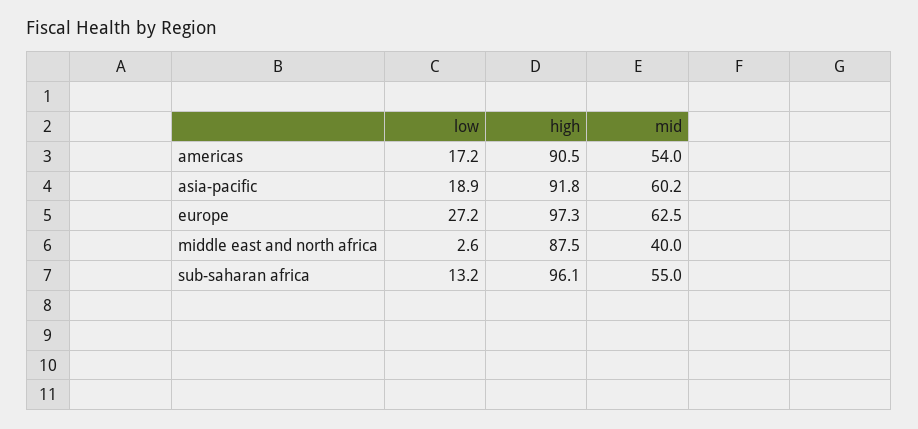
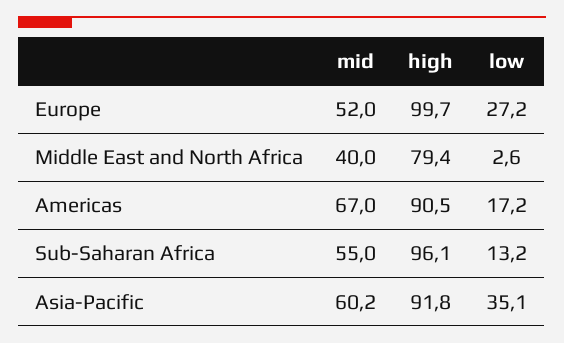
mid, americas: 54 -> 67
low, asia-pacific: 18.9 -> 35.1
high, europe: 97.3 -> 99.7
mid, europe: 62.5 -> 52
high, middle east and north africa: 87.5 -> 79.4

